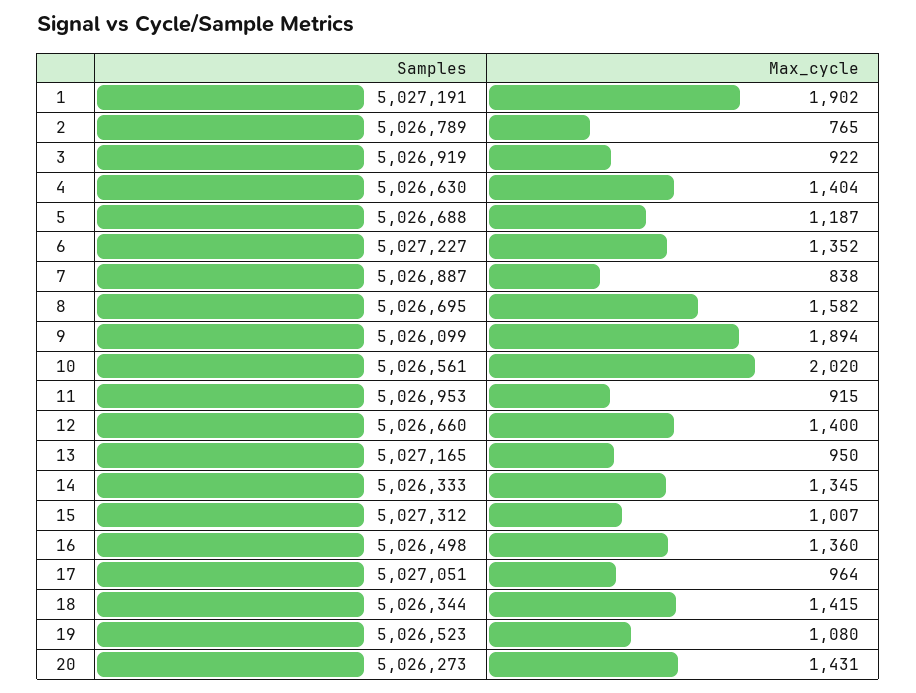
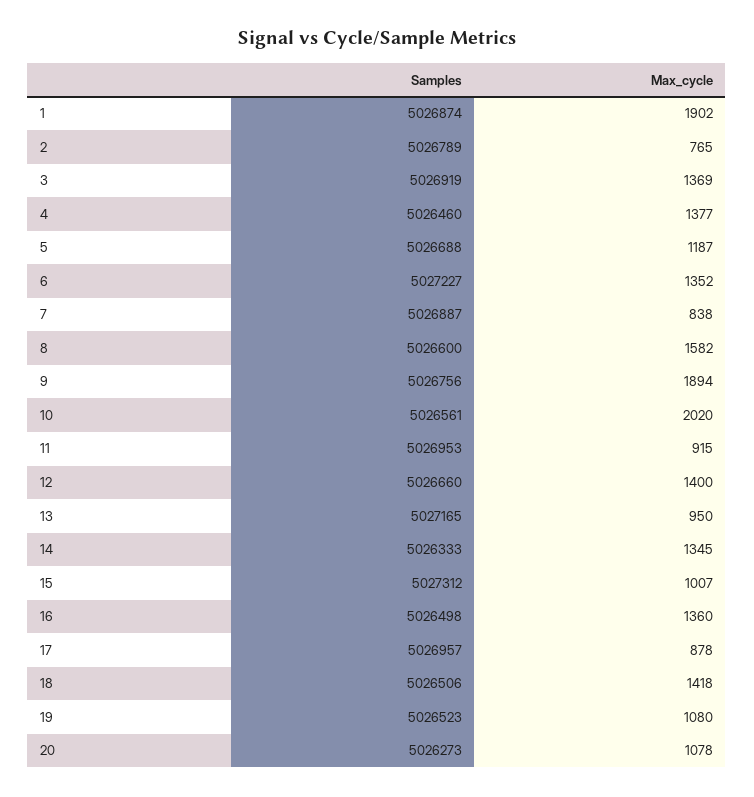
Samples, 1: 5027191 -> 5026874
Max_cycle, 3: 922 -> 1369
Samples, 4: 5026630 -> 5026460
Max_cycle, 4: 1404 -> 1377
Samples, 8: 5026695 -> 5026600
Samples, 9: 5026099 -> 5026756
Samples, 17: 5027051 -> 5026957
Max_cycle, 17: 964 -> 878
Samples, 18: 5026344 -> 5026506
Max_cycle, 18: 1415 -> 1418
Max_cycle, 20: 1431 -> 1078

